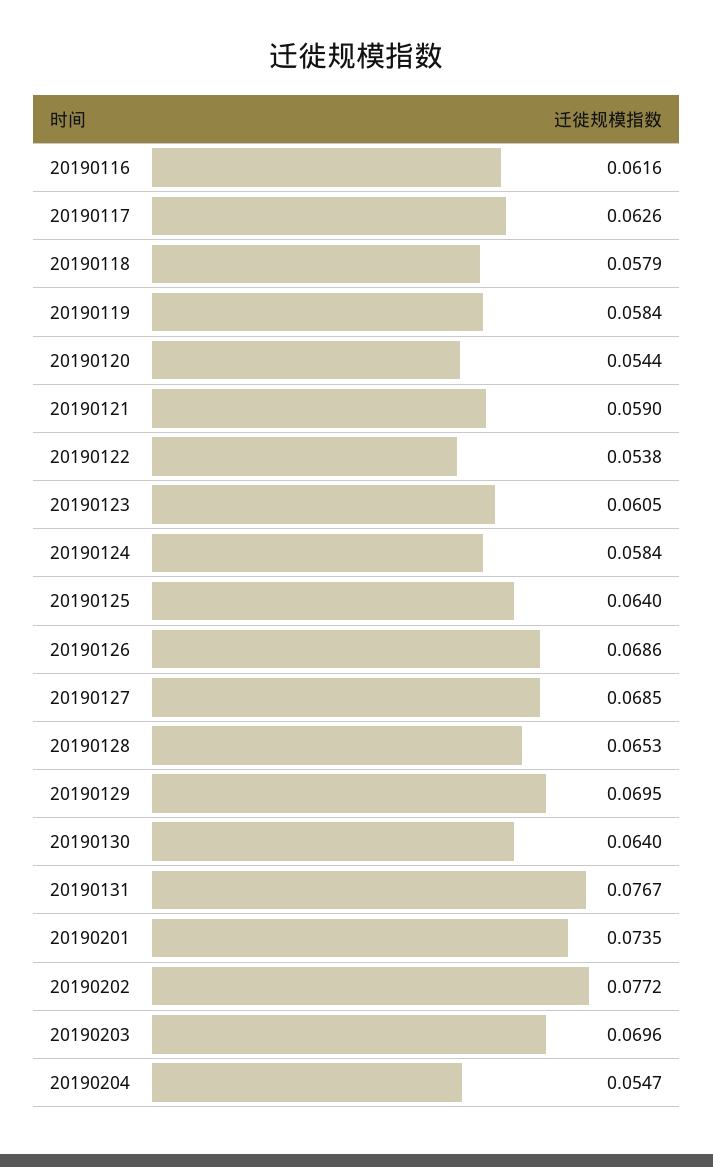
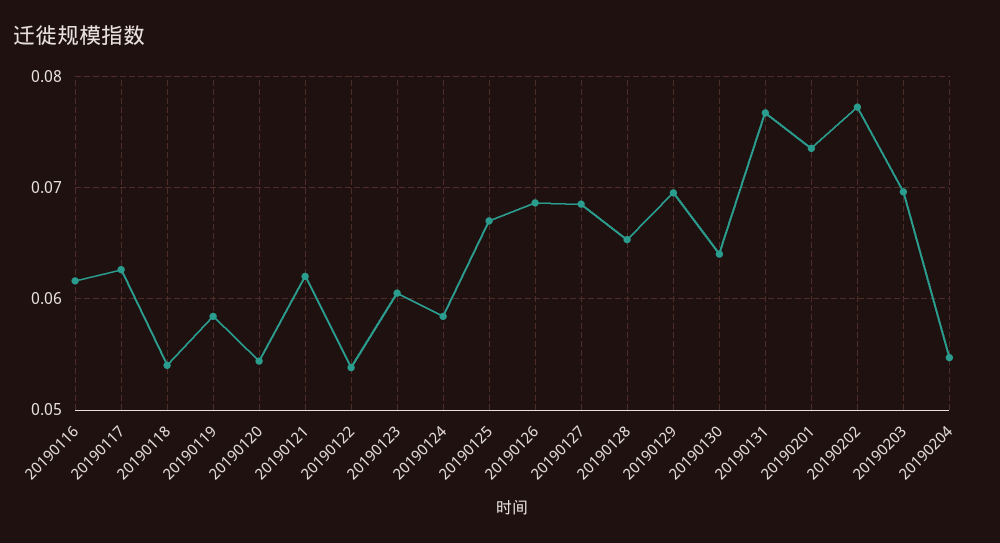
20190118: 0.0579 -> 0.054
20190121: 0.059 -> 0.062
20190125: 0.064 -> 0.067

